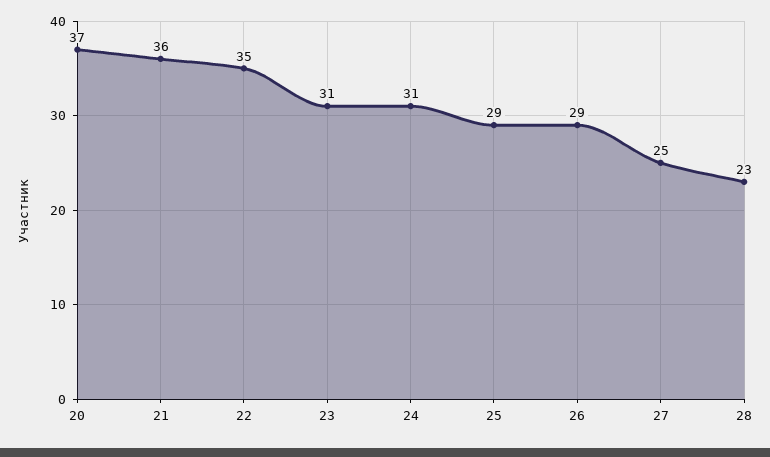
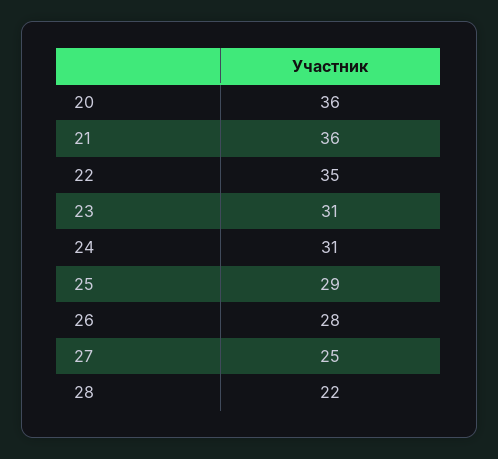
20: 37 -> 36
26: 29 -> 28
28: 23 -> 22

